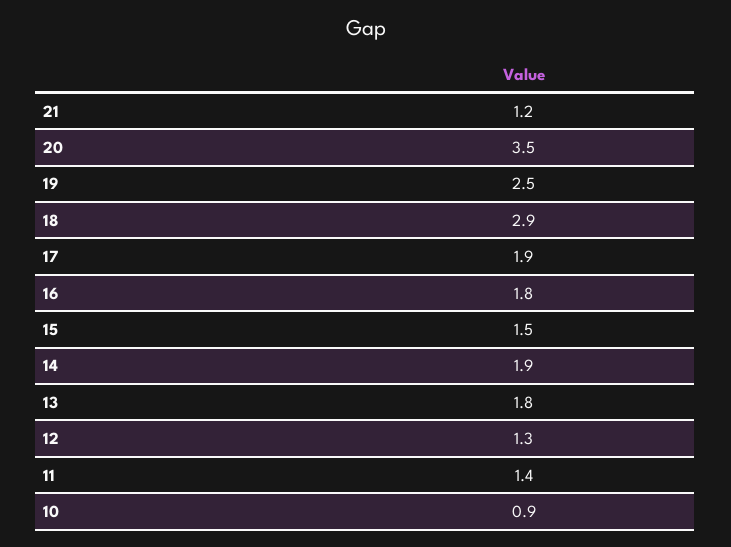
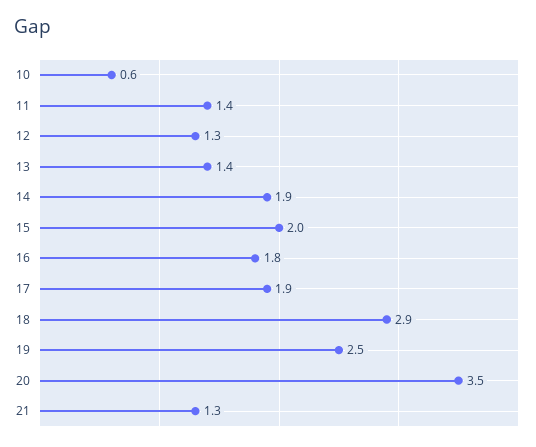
21: 1.2 -> 1.3
15: 1.5 -> 2
13: 1.8 -> 1.4
10: 0.9 -> 0.6

